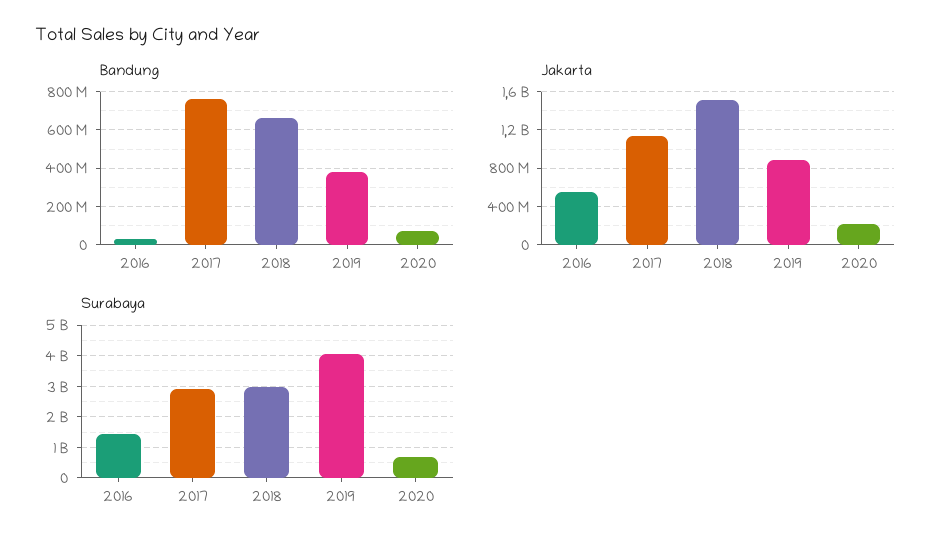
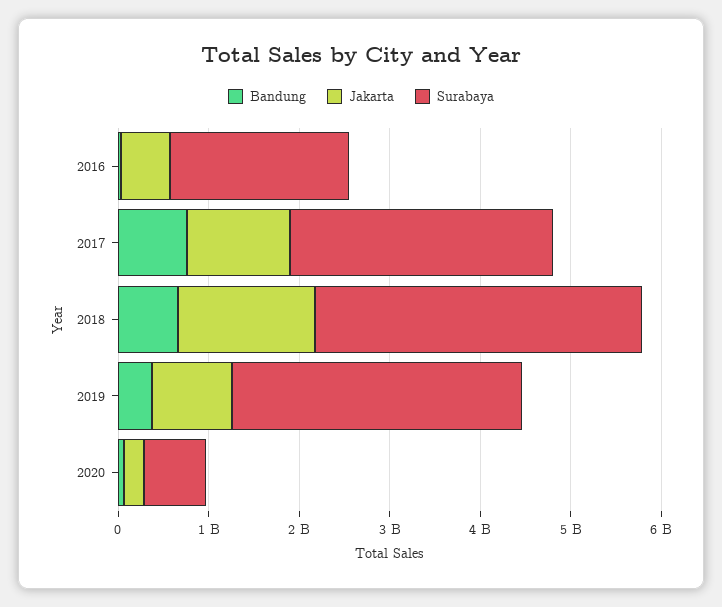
Surabaya, 2016: 1400000000 -> 2000000000
Surabaya, 2018: 3000000000 -> 3600000000
Surabaya, 2019: 4000000000 -> 3200000000

